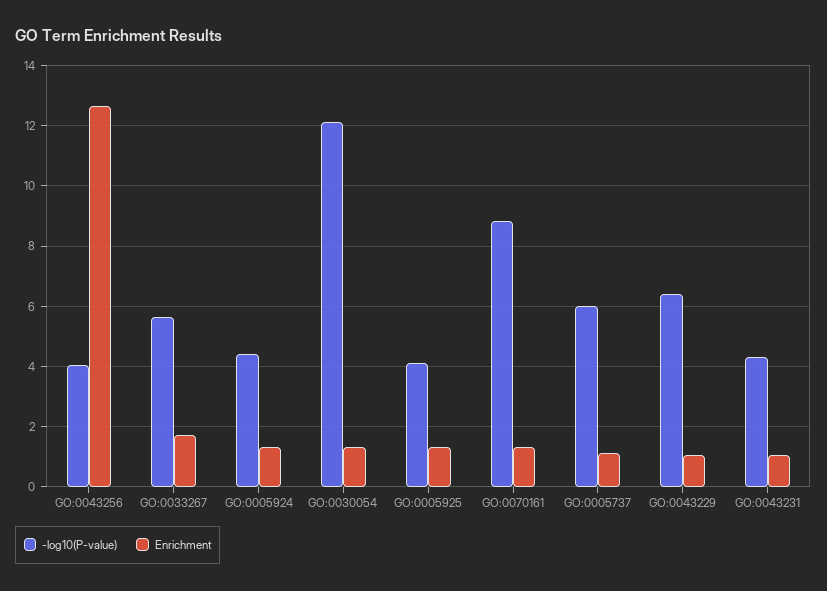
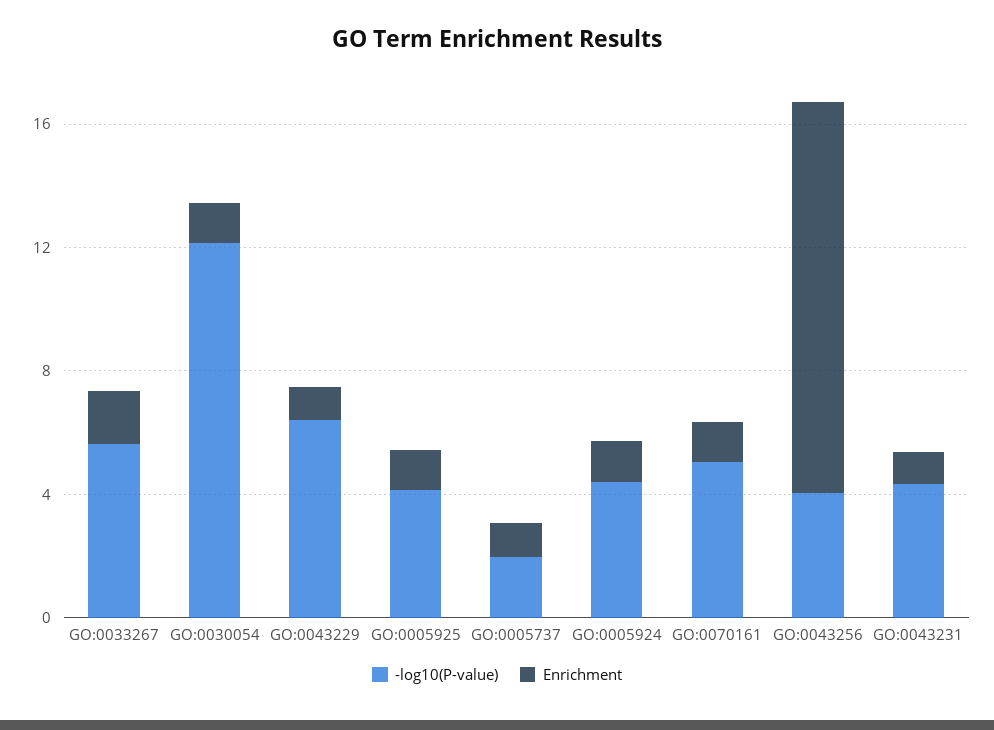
-log10(P-value), GO:0070161: 8.8 -> 5
-log10(P-value), GO:0005737: 6 -> 2

